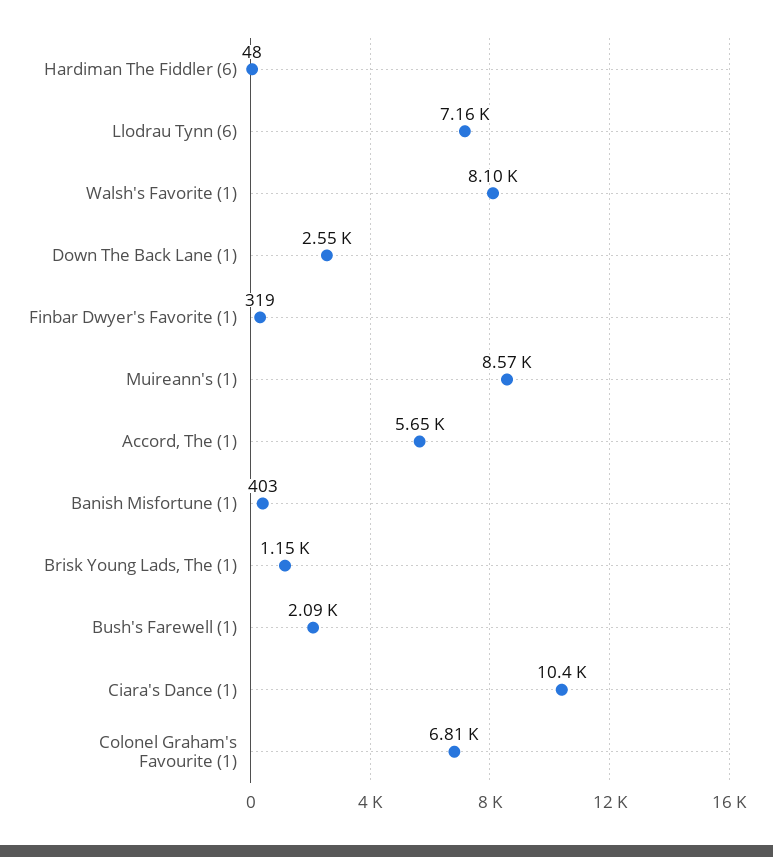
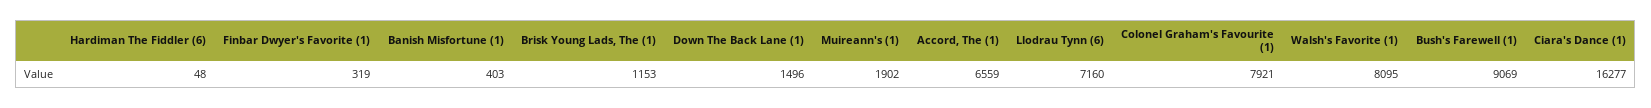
Down The Back Lane (1): 2550 -> 1496
Muireann's (1): 8570 -> 1902
Accord, The (1): 5650 -> 6559
Bush's Farewell (1): 2090 -> 9069
Ciara's Dance (1): 10400 -> 16277
Colonel Graham's Favourite (1): 6810 -> 7921

